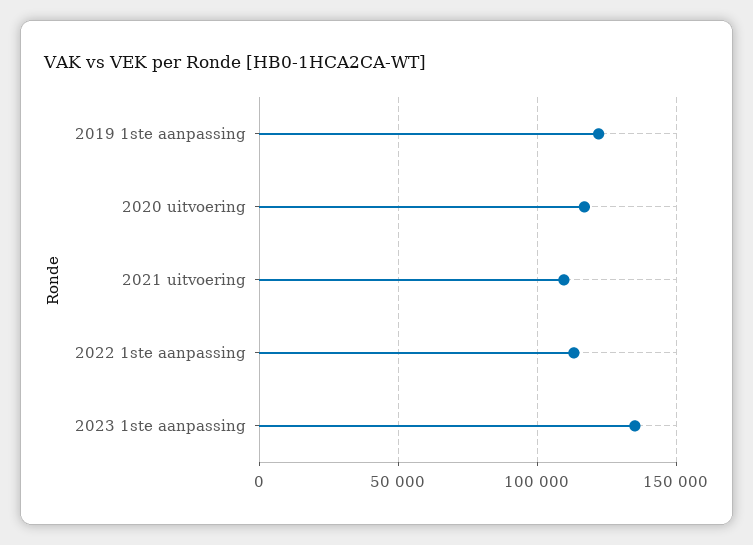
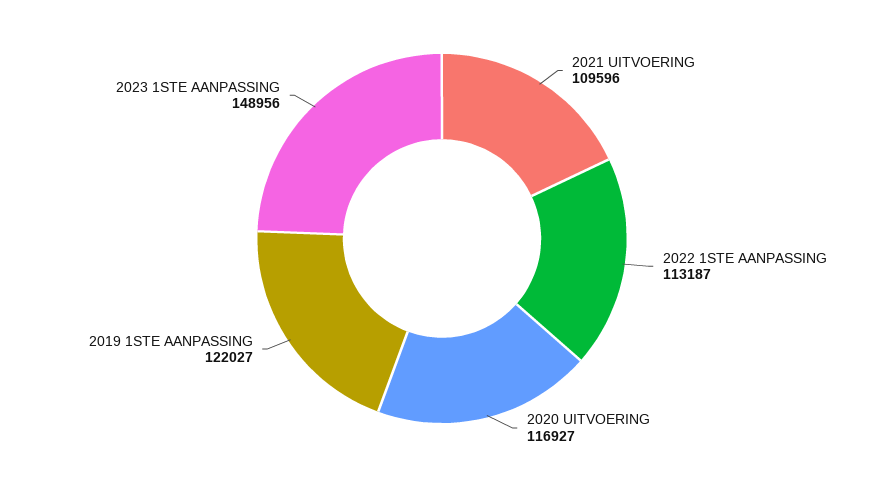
2023 1ste aanpassing: 135000 -> 148956

